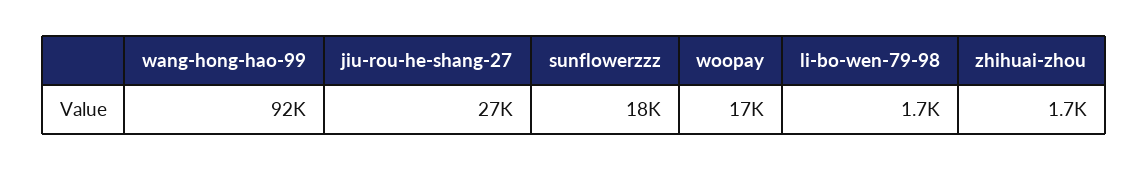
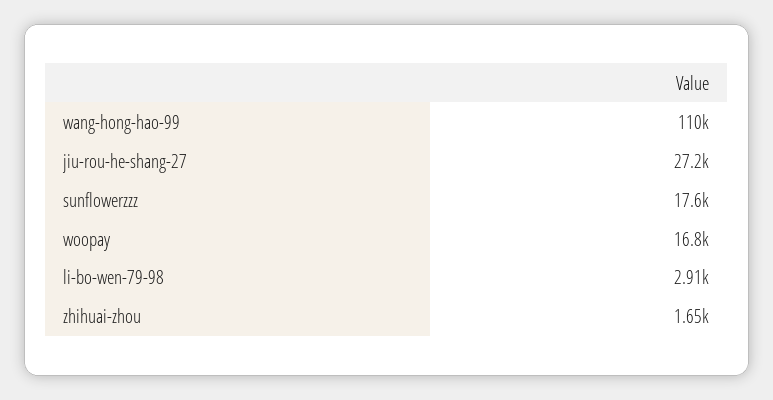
wang-hong-hao-99: 92000 -> 110000
li-bo-wen-79-98: 1700 -> 2910

